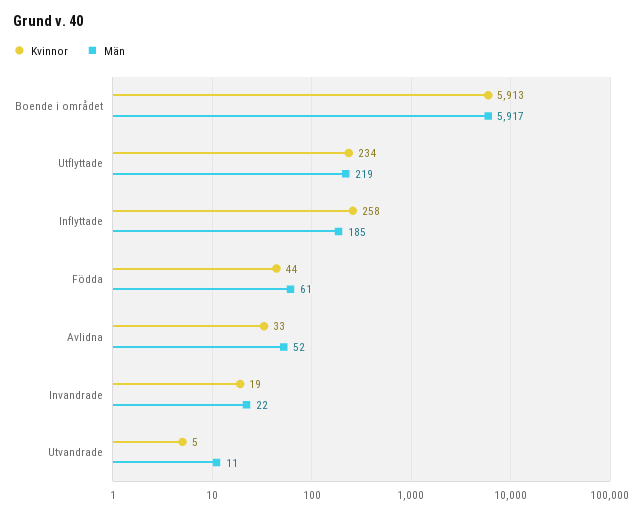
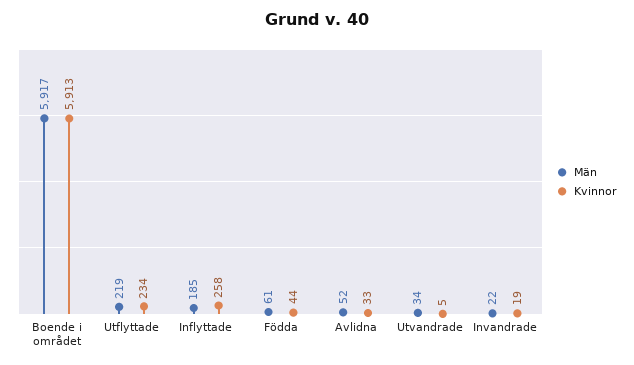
Män, Utvandrade: 11 -> 34

